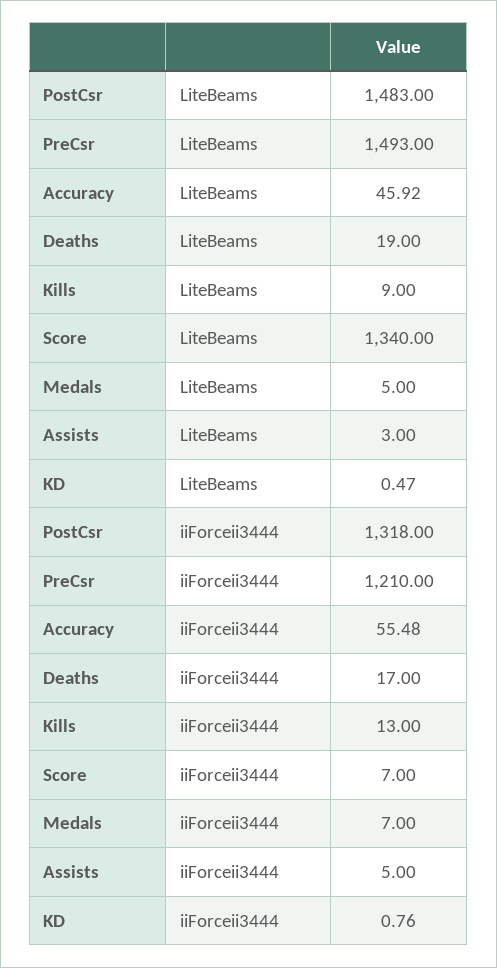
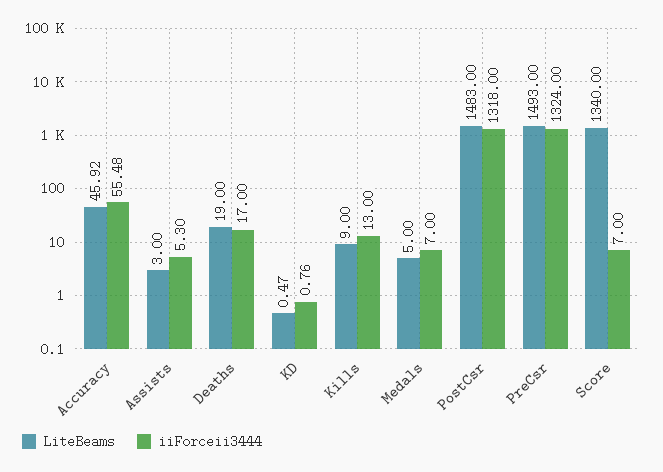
iiForceii3444, PreCsr: 1210 -> 1324
iiForceii3444, Assists: 5 -> 5.3

